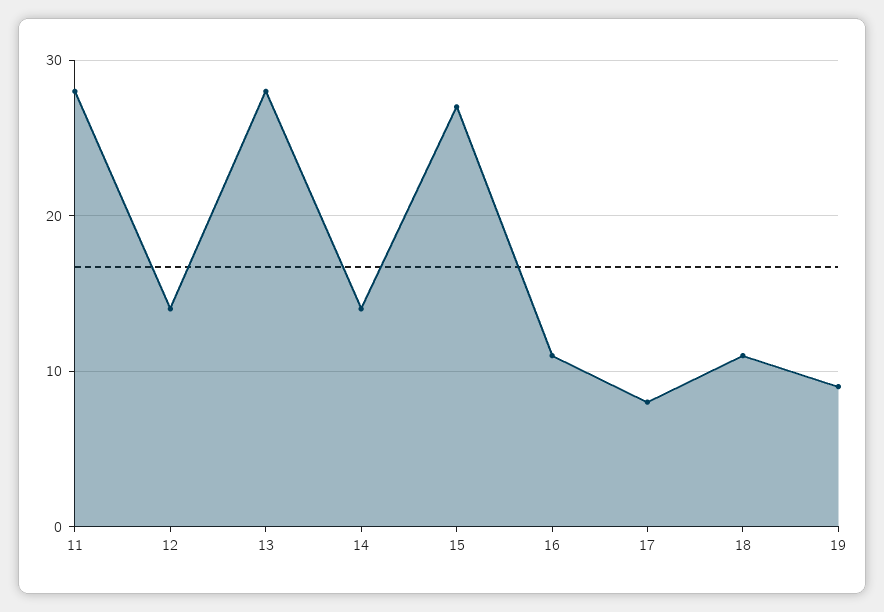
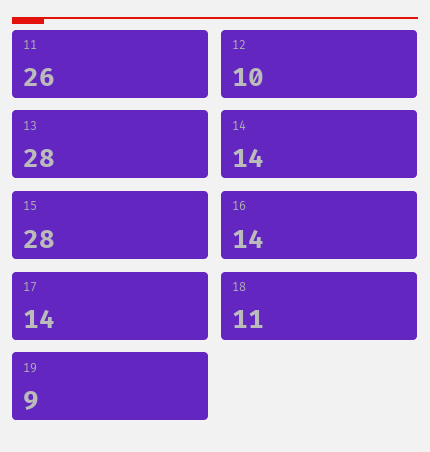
11: 28 -> 26
12: 14 -> 10
15: 27 -> 28
16: 11 -> 14
17: 8 -> 14

